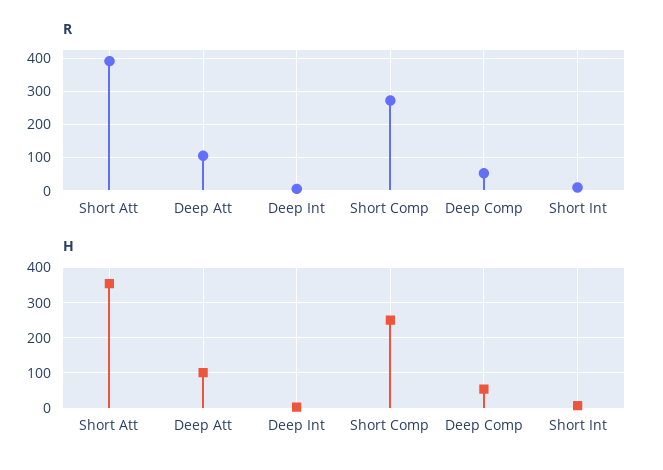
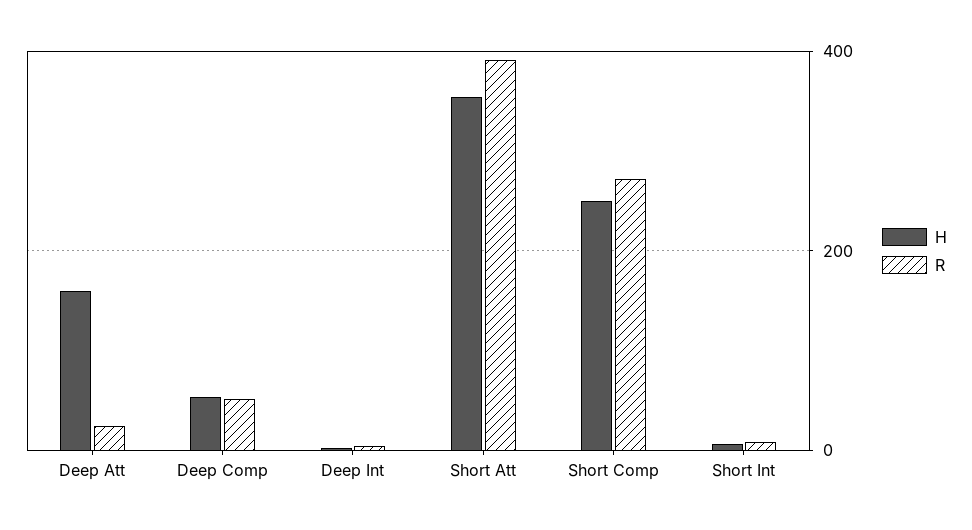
R, Deep Att: 100 -> 20
H, Deep Att: 100 -> 160

